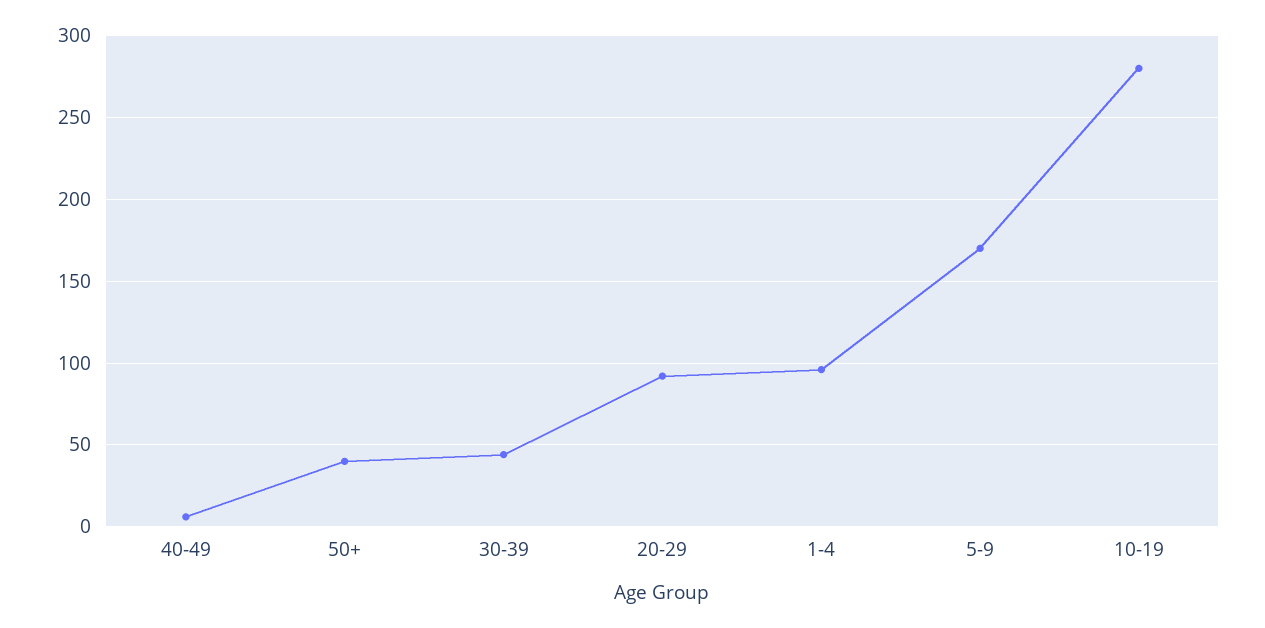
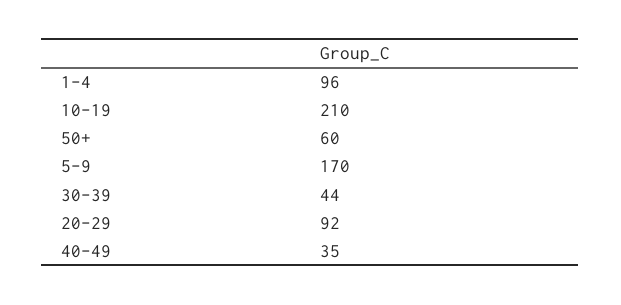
40-49: 5 -> 35
50+: 40 -> 60
10-19: 280 -> 210

